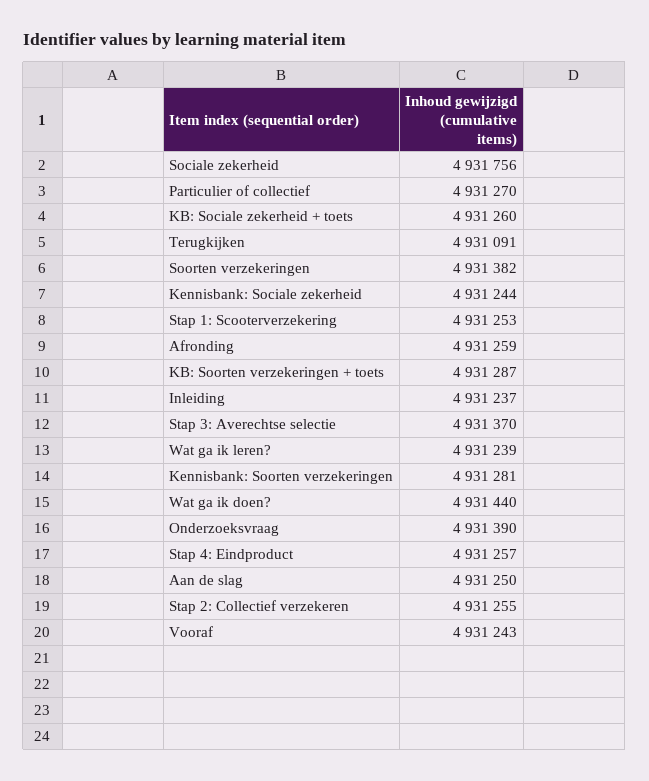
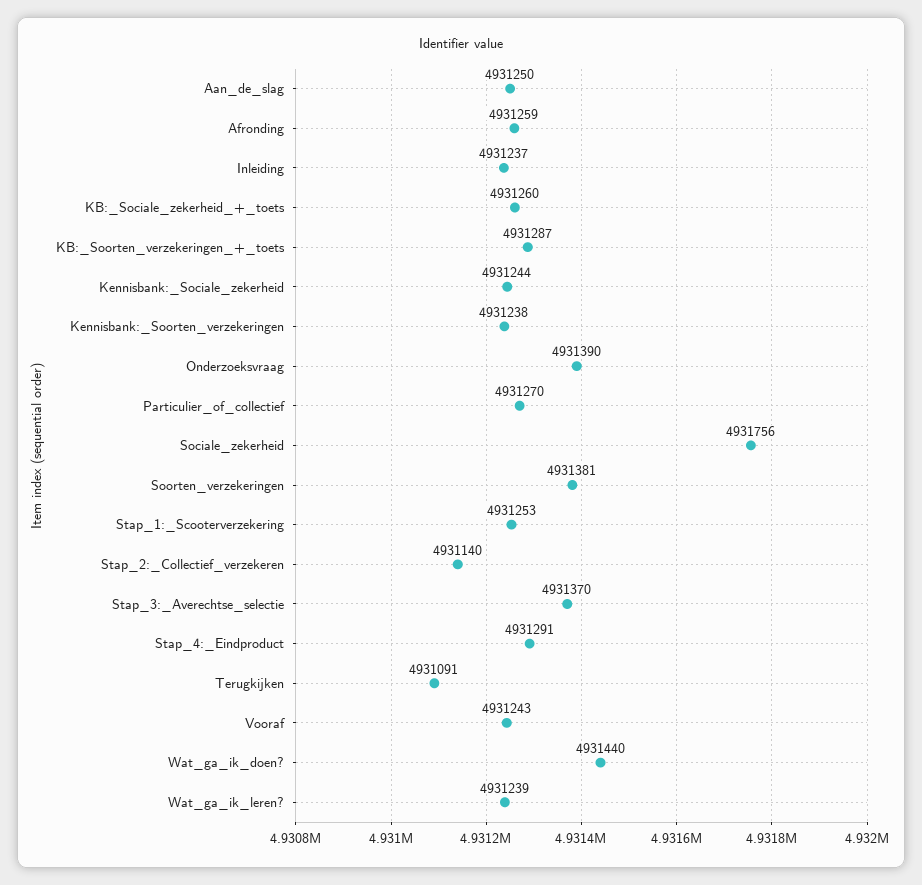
Soorten verzekeringen: 4931382 -> 4931381
Kennisbank: Soorten verzekeringen: 4931281 -> 4931238
Stap 4: Eindproduct: 4931257 -> 4931291
Stap 2: Collectief verzekeren: 4931255 -> 4931140

